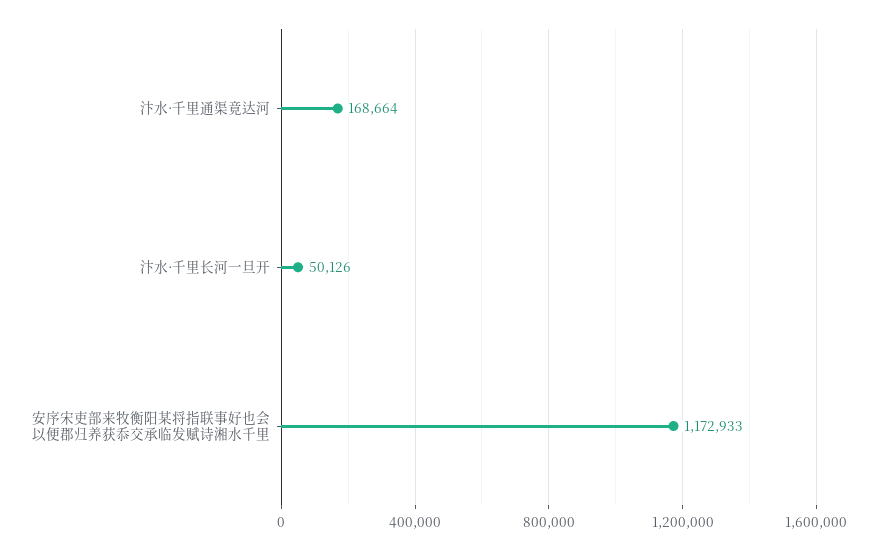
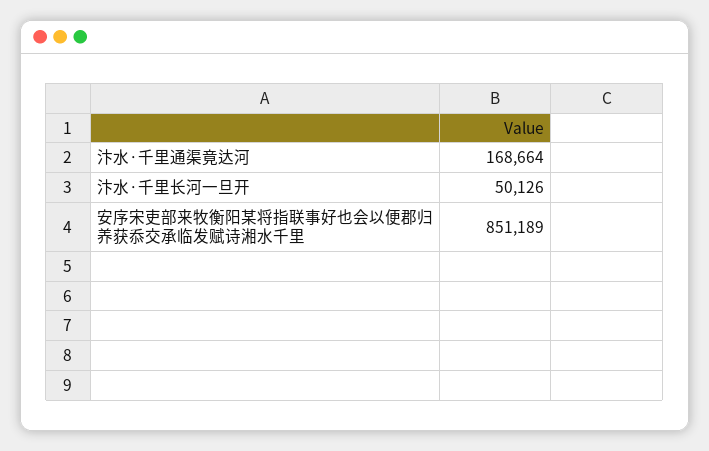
安序宋吏部来牧衡阳某将指联事好也会以便郡归养获忝交承临发赋诗湘水千里: 1172933 -> 851189

